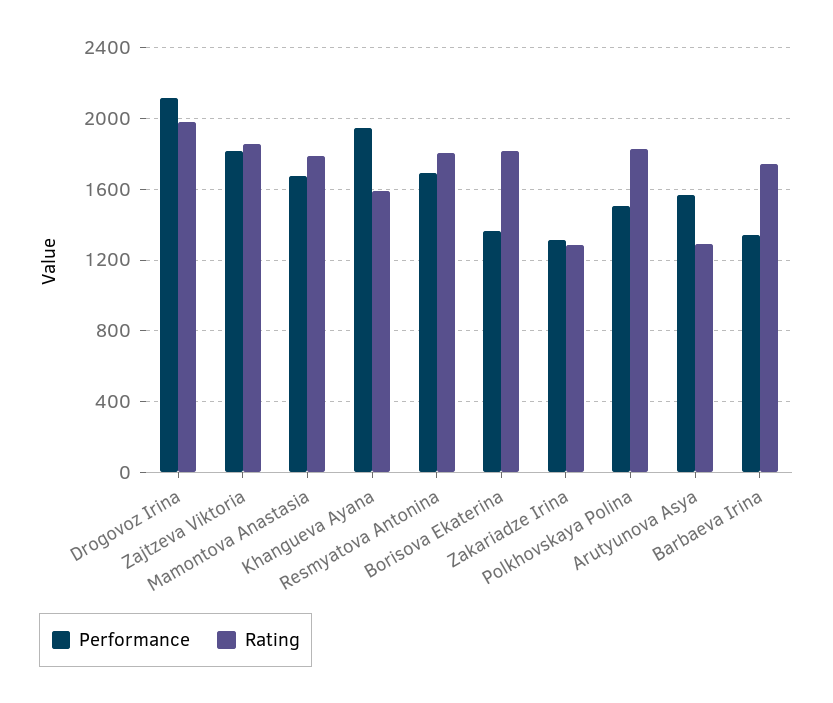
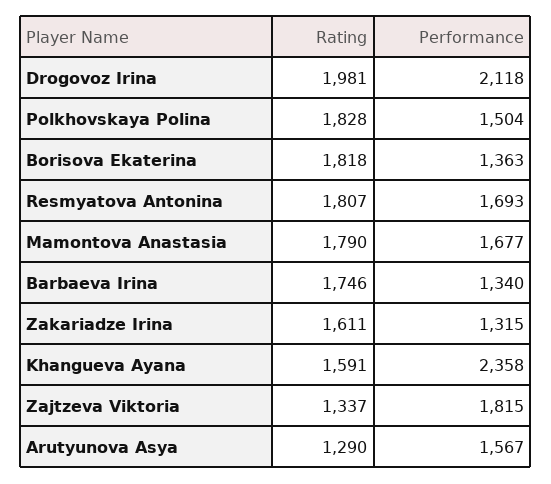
Rating, Zajtzeva Viktoria: 1850 -> 1337
Performance, Khangueva Ayana: 1950 -> 2358
Rating, Zakariadze Irina: 1300 -> 1611

